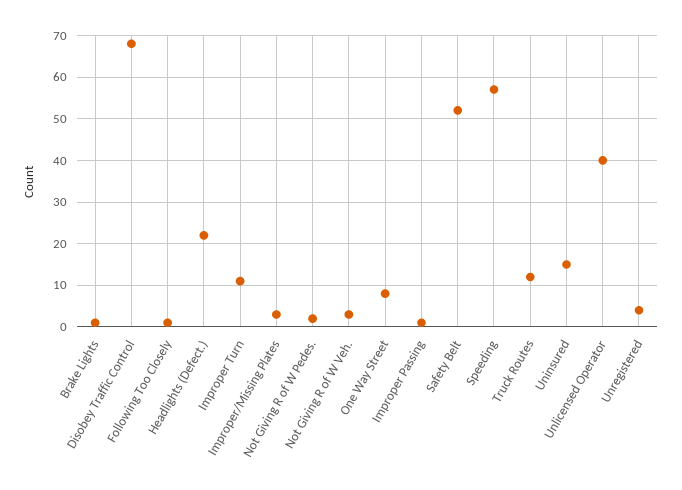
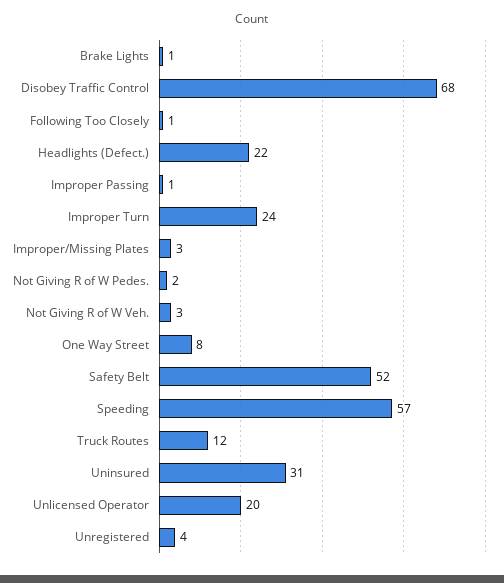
Improper Turn: 10 -> 24
Uninsured: 15 -> 31
Unlicensed Operator: 40 -> 20

